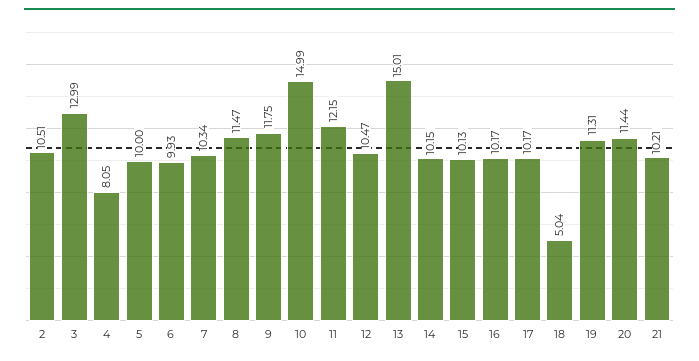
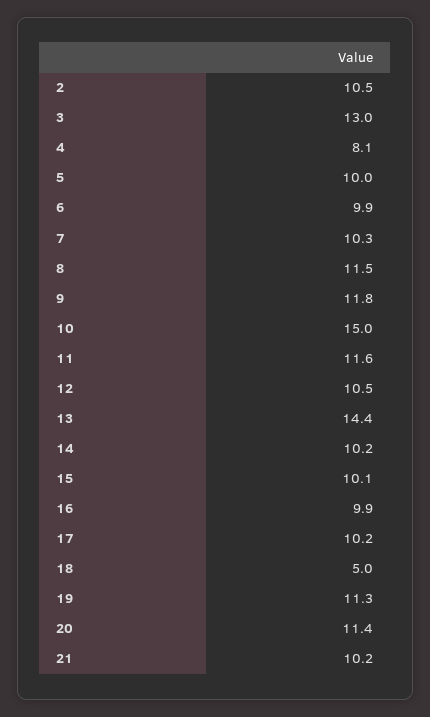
11: 12.15 -> 11.6
13: 15.01 -> 14.4
16: 10.17 -> 9.9

